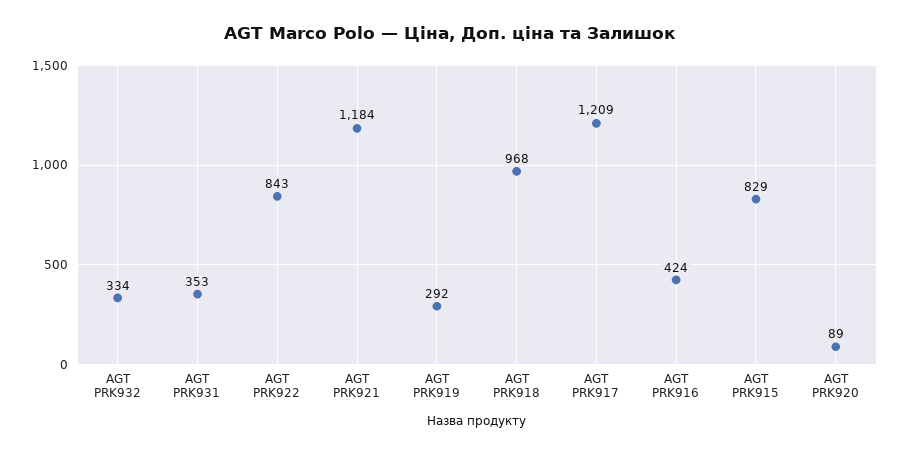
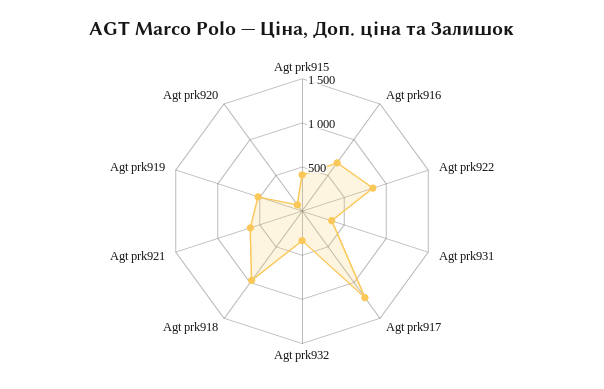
AGT PRK921: 1184 -> 600
AGT PRK919: 292 -> 500
AGT PRK916: 424 -> 700
AGT PRK915: 829 -> 400

